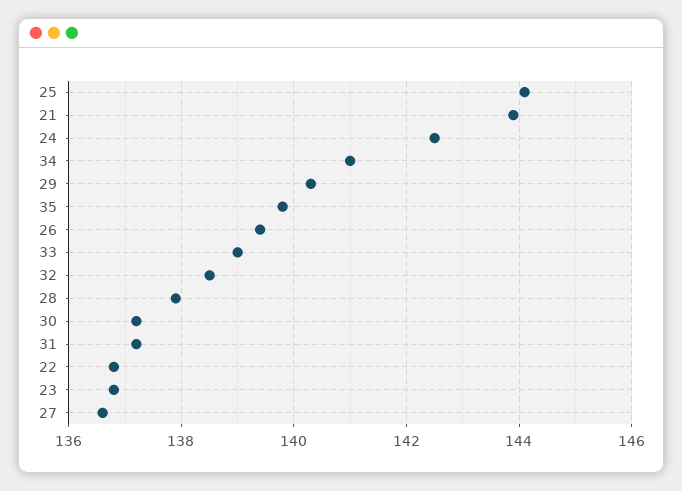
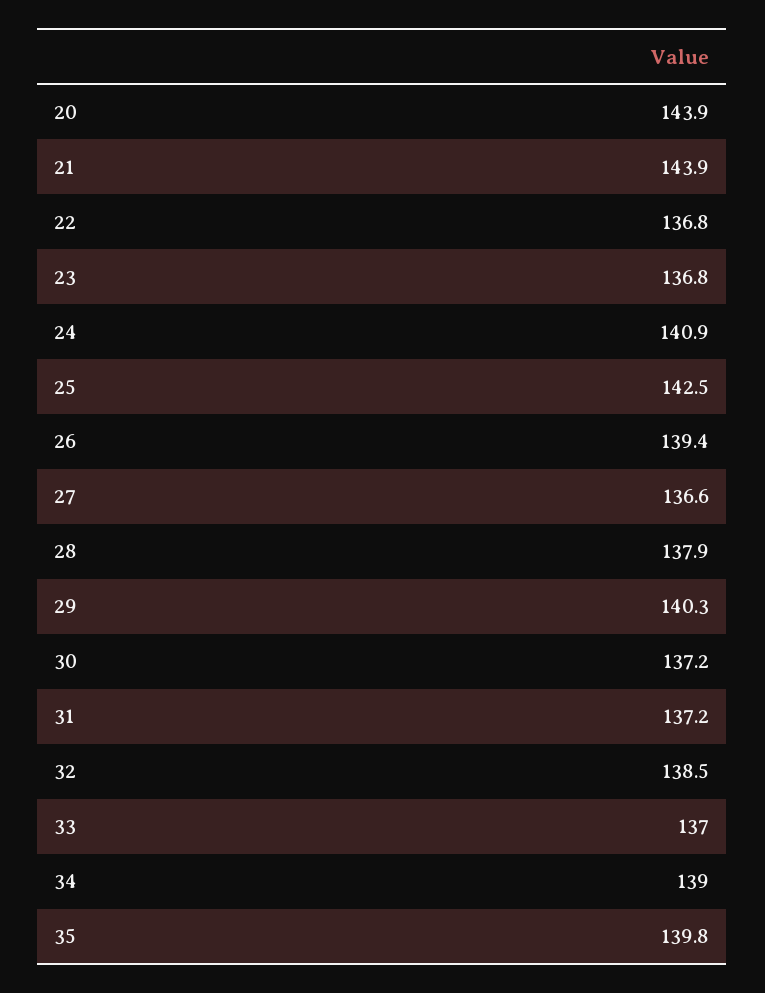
25: 144 -> 142.5
24: 142.5 -> 140.9
34: 141 -> 139
33: 139 -> 137
20: none -> 143.9

